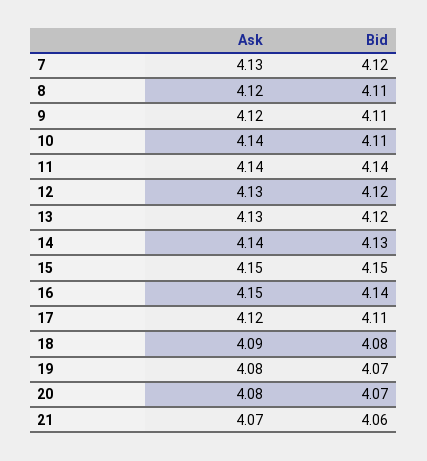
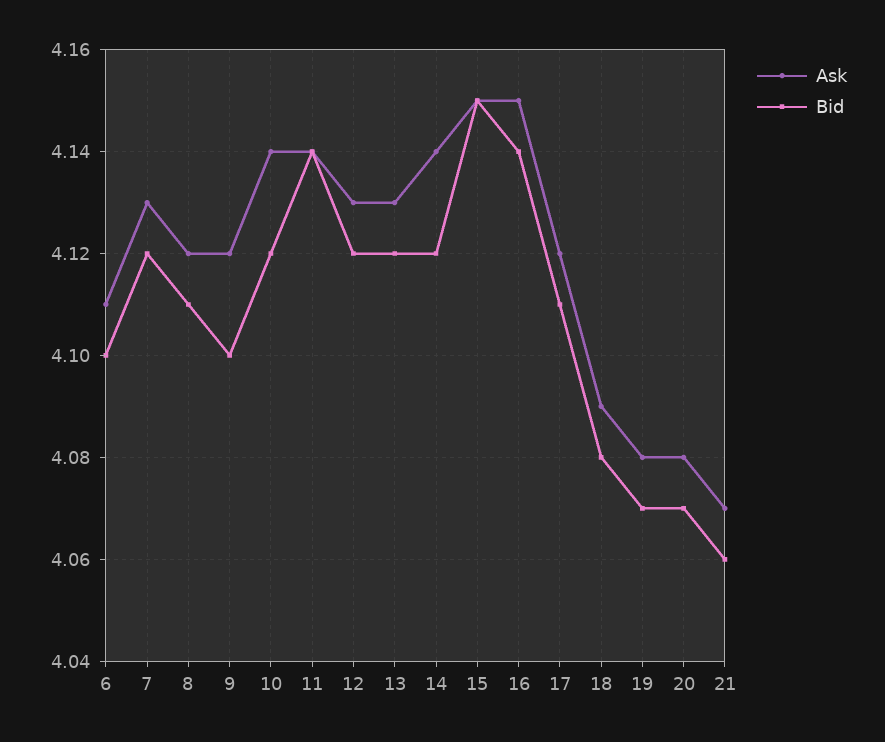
Bid, 9: 4.11 -> 4.1
Bid, 10: 4.11 -> 4.12
Bid, 14: 4.13 -> 4.12
Ask, 6: none -> 4.11
Bid, 6: none -> 4.1

